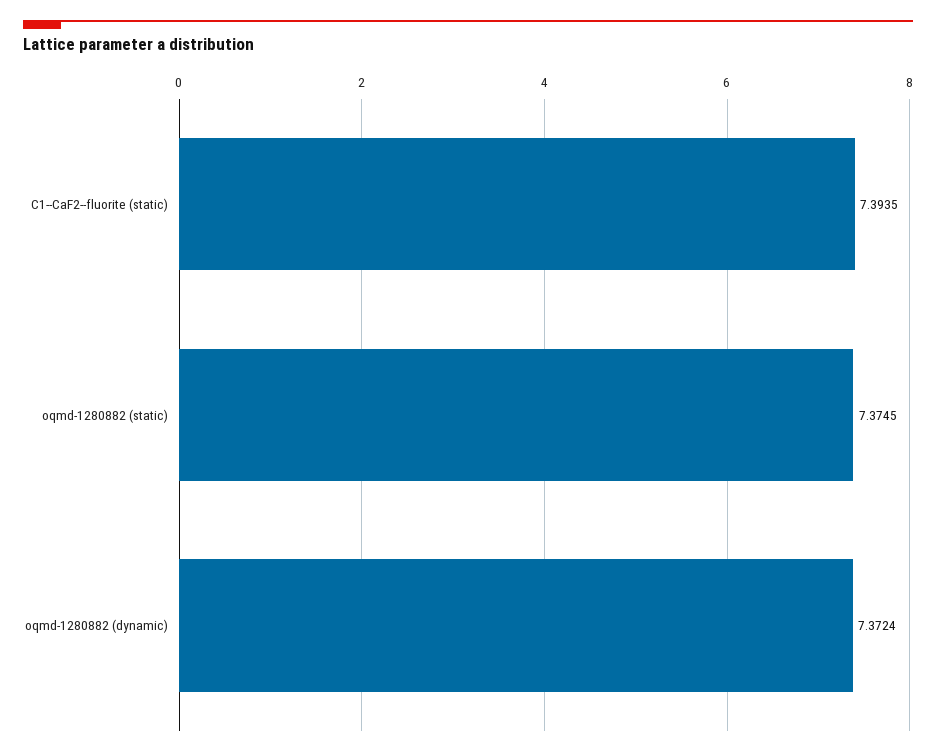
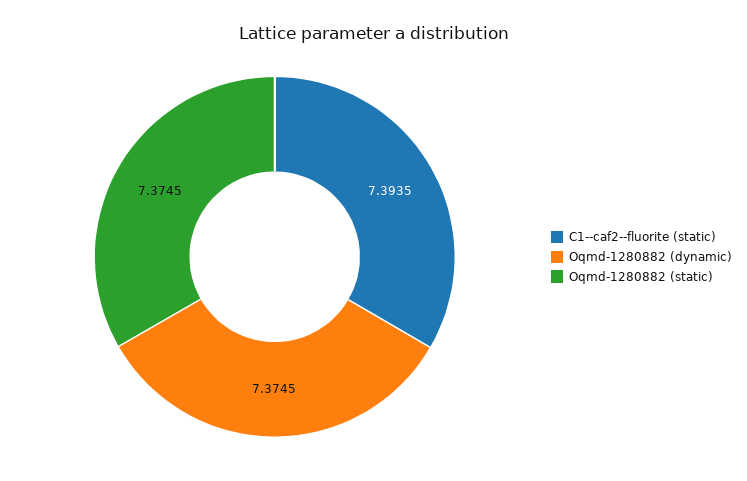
oqmd-1280882 (dynamic): 7.3724 -> 7.3745

